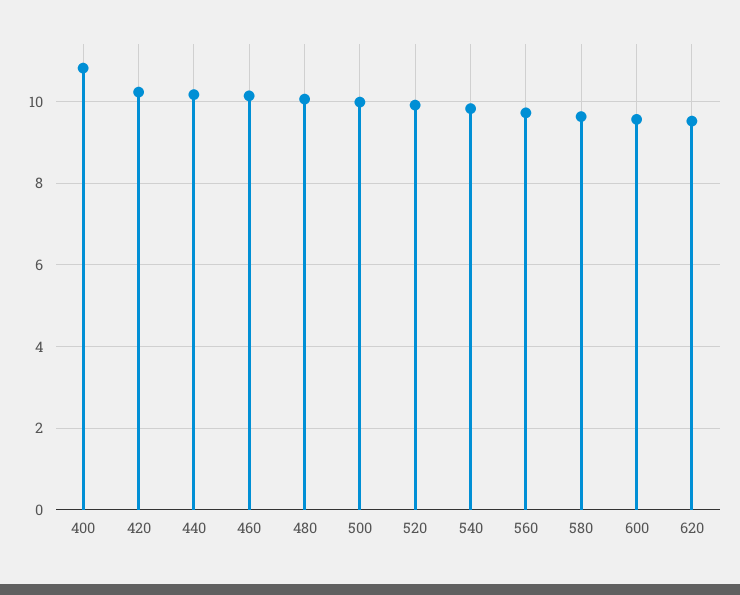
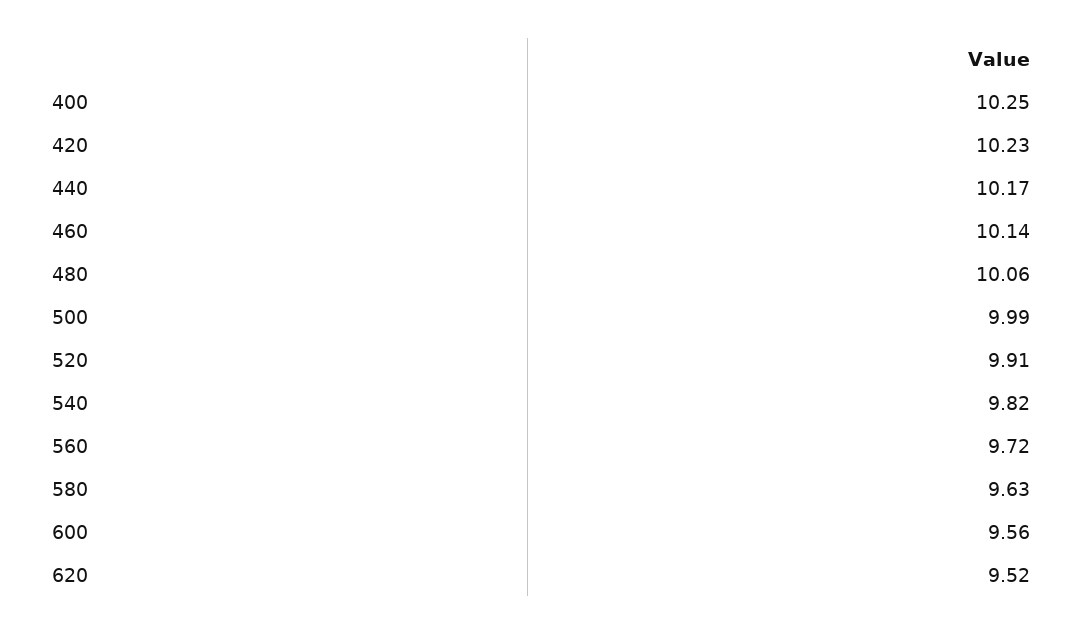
400: 10.8 -> 10.25

